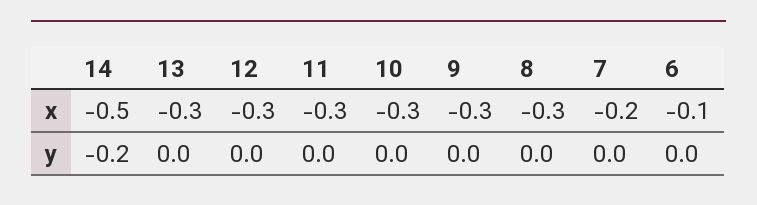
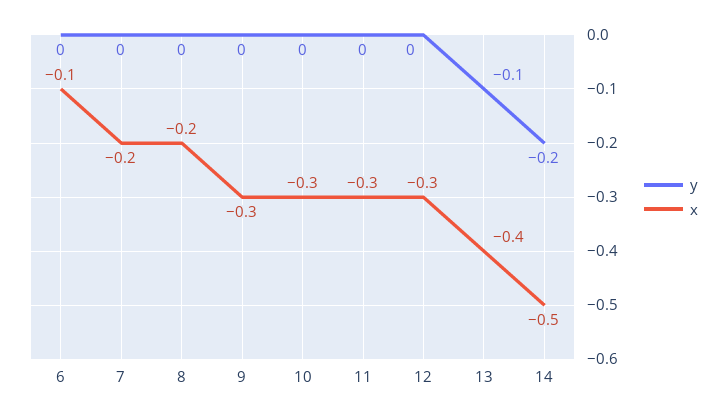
x, 13: -0.3 -> -0.4
x, 8: -0.3 -> -0.2
y, 13: 0 -> -0.1

